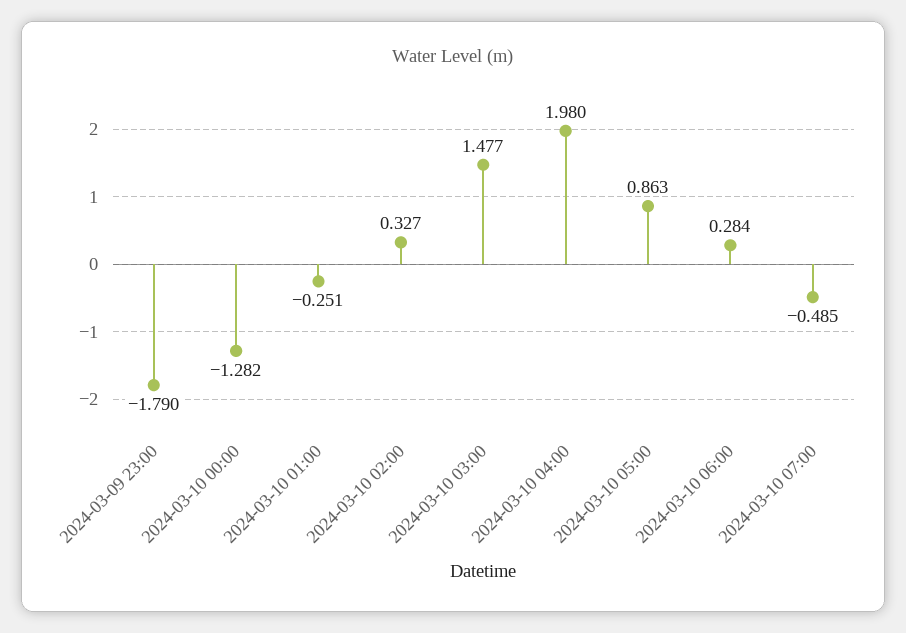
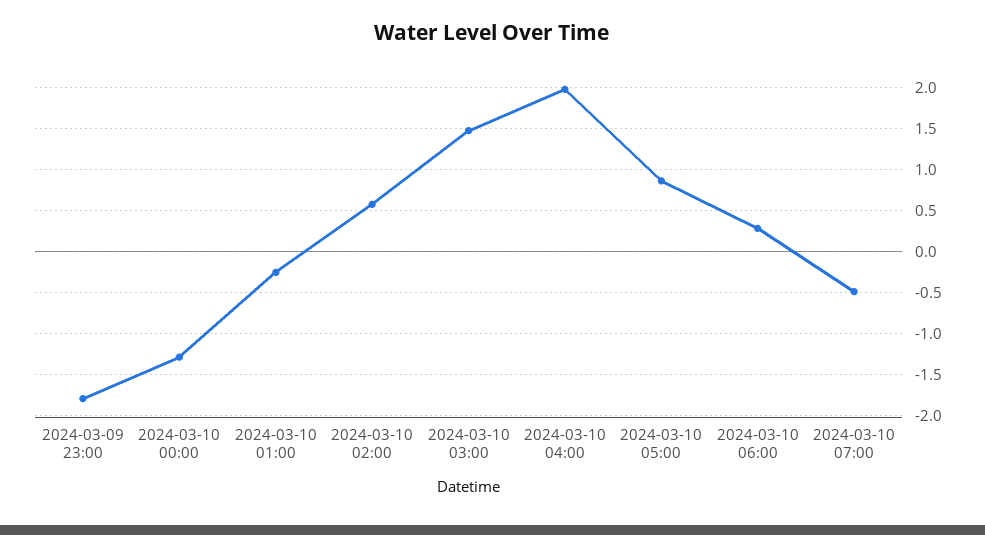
2024-03-10 02:00: 0.327 -> 0.6

